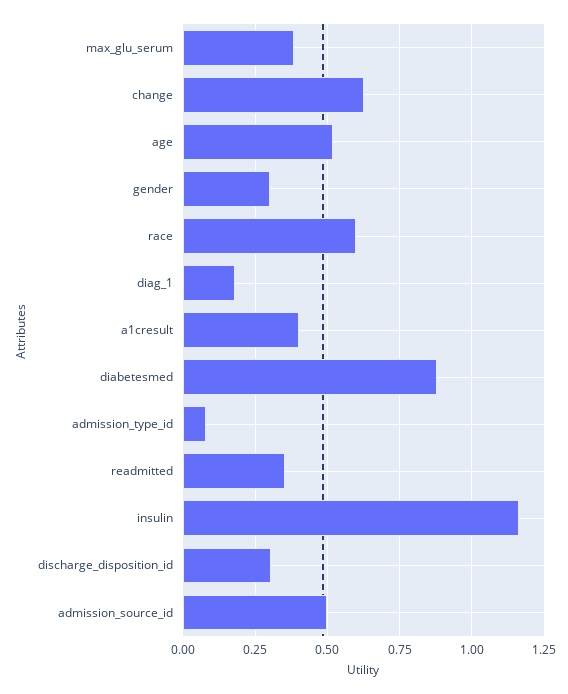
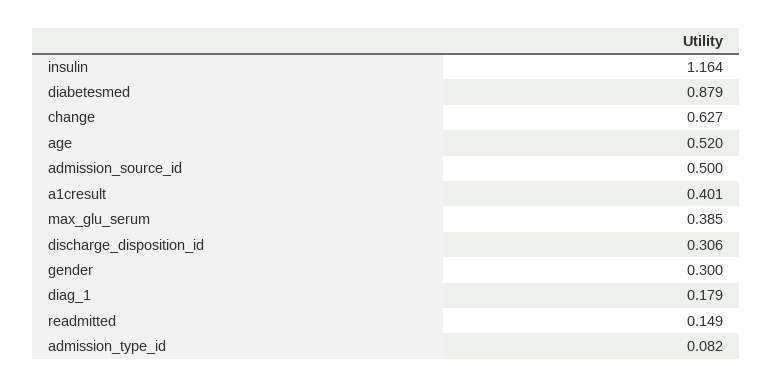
race: 0.6 -> none
readmitted: 0.35 -> 0.149

